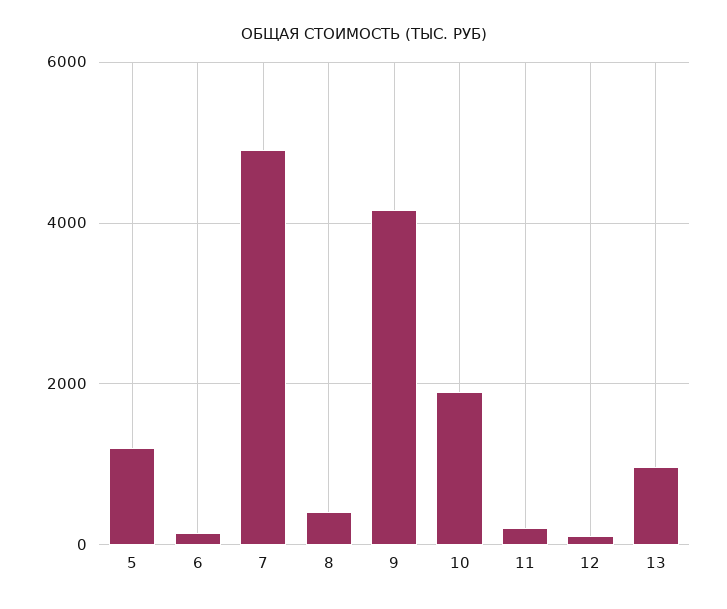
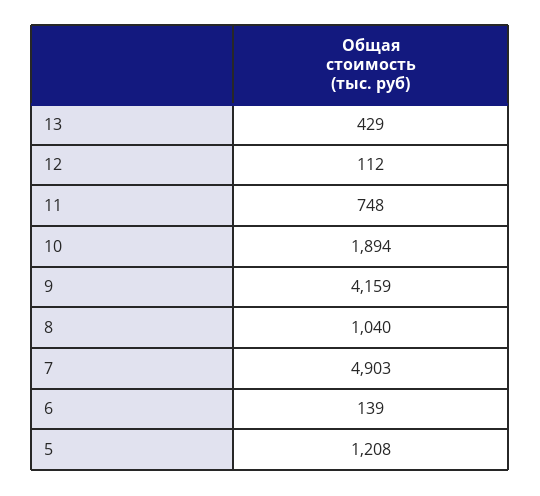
8: 400 -> 1040
11: 200 -> 748
13: 1000 -> 429

